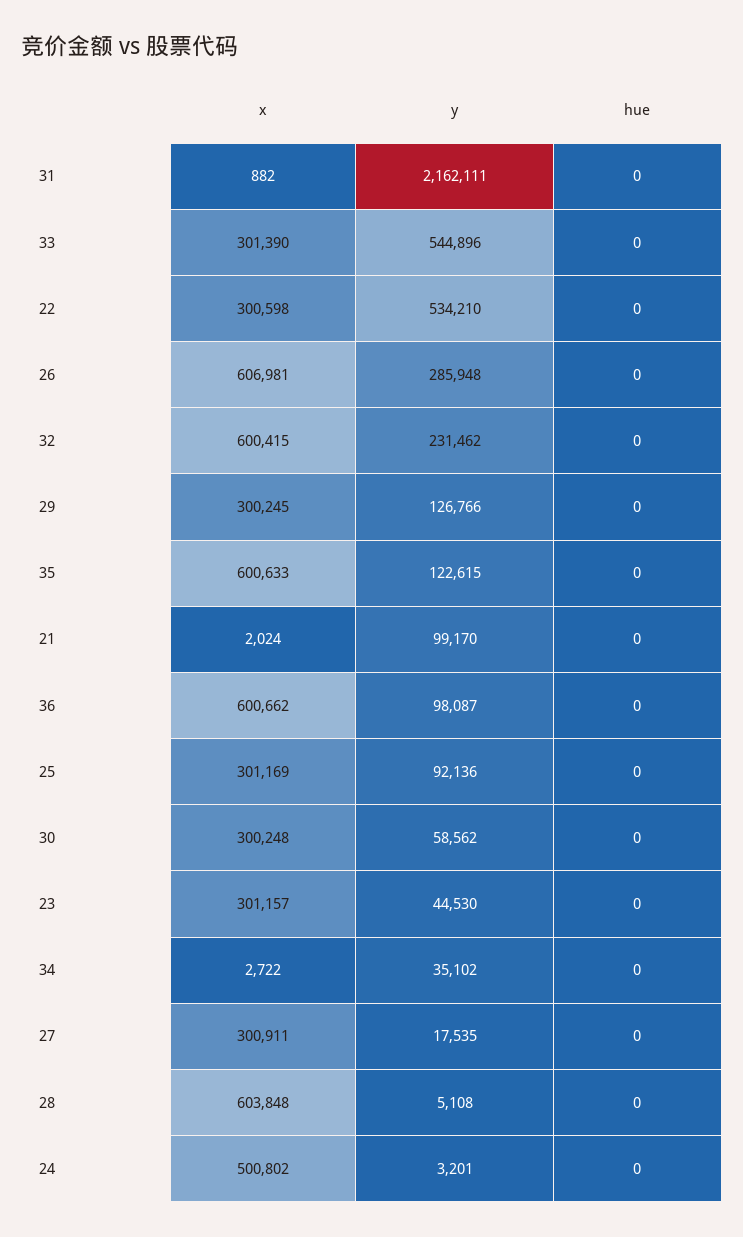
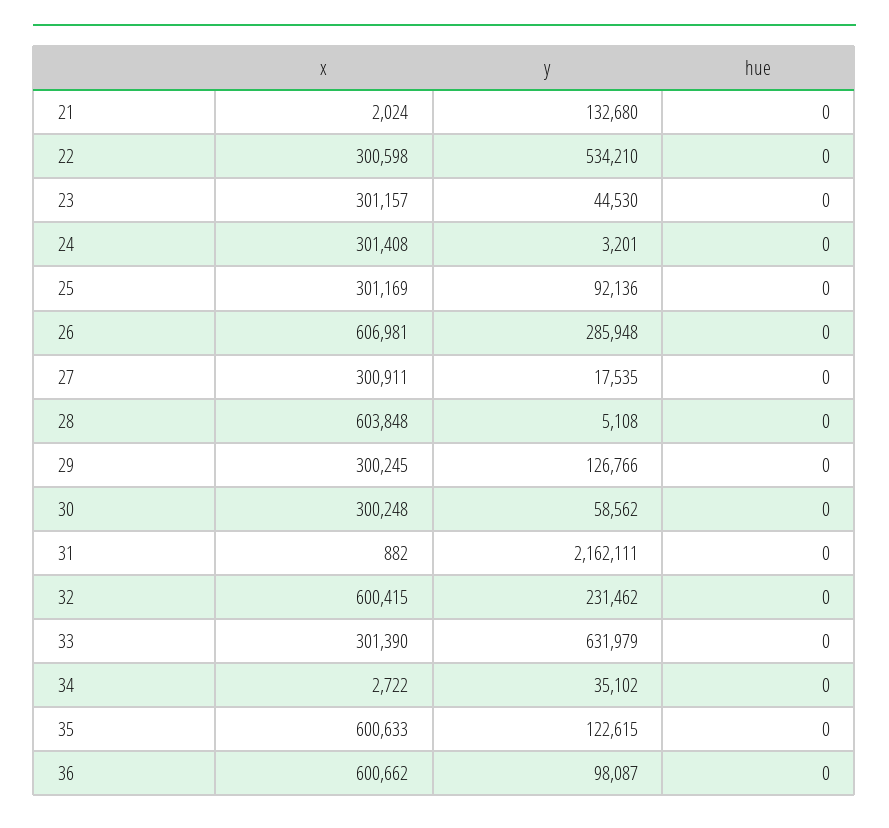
y, 33: 544896 -> 631979
y, 21: 99170 -> 132680
x, 24: 500802 -> 301408

